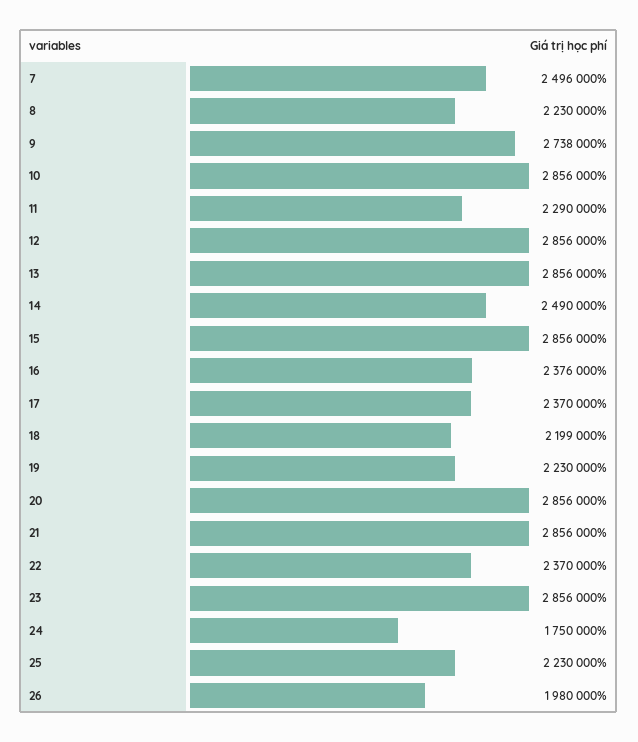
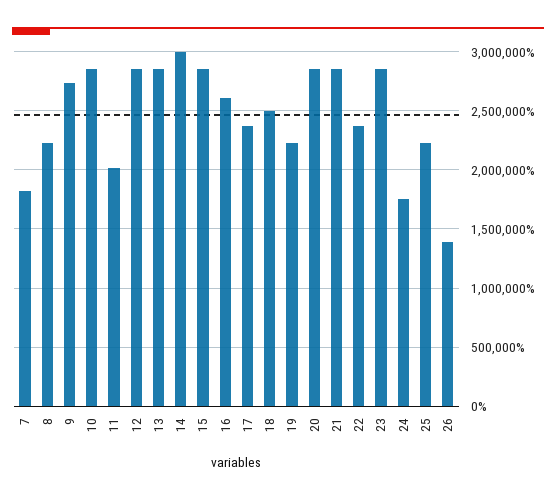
7: 2496000 -> 1800000
11: 2290000 -> 2000000
14: 2490000 -> 3000000
16: 2376000 -> 2600000
18: 2199000 -> 2500000
26: 1980000 -> 1400000

